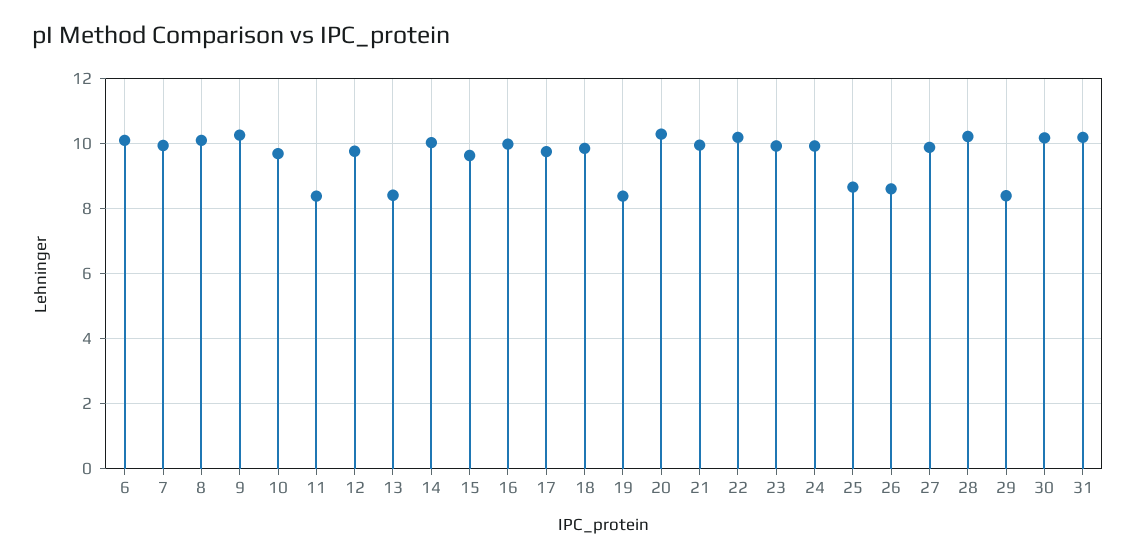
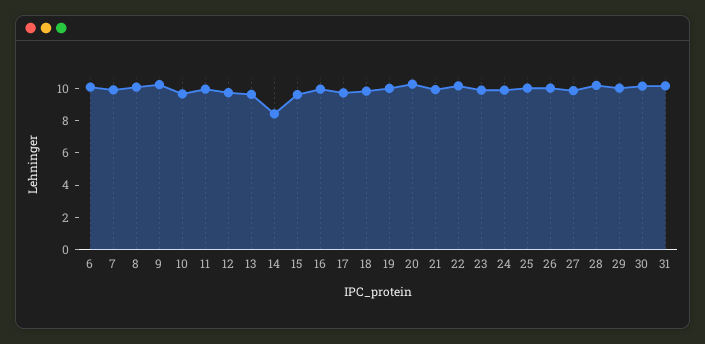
11: 8.4 -> 10
13: 8.4 -> 9.5
14: 10 -> 8.5
19: 8.4 -> 10
25: 8.6 -> 10
26: 8.6 -> 10
29: 8.4 -> 10

